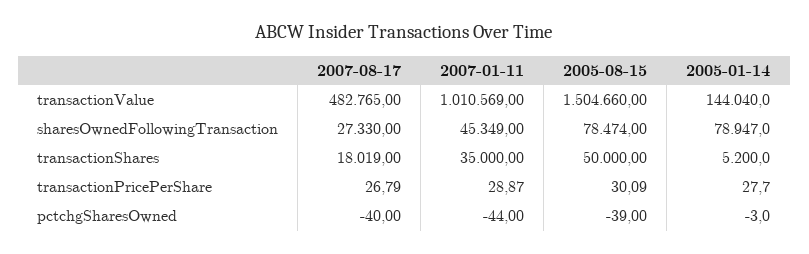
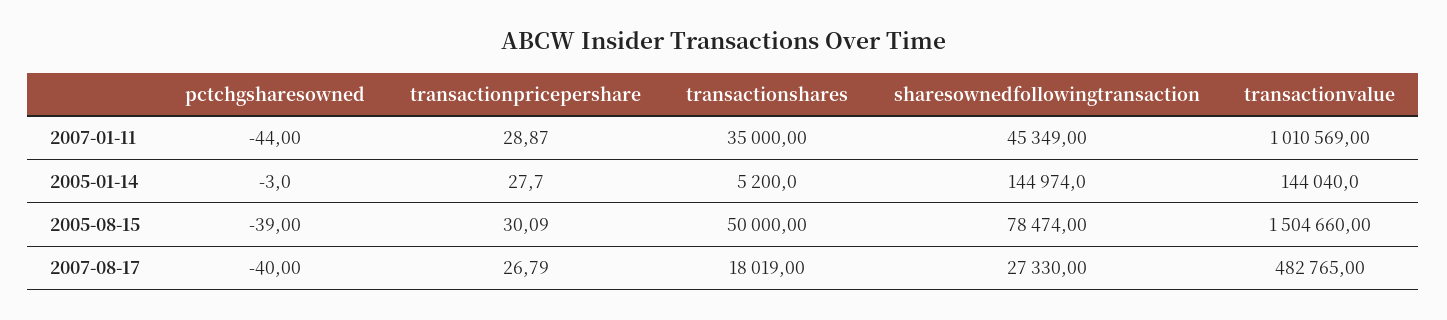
2005-01-14, sharesOwnedFollowingTransaction: 78947 -> 144974

